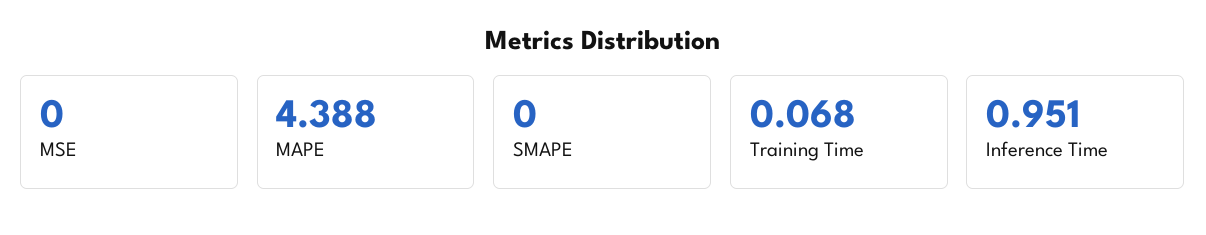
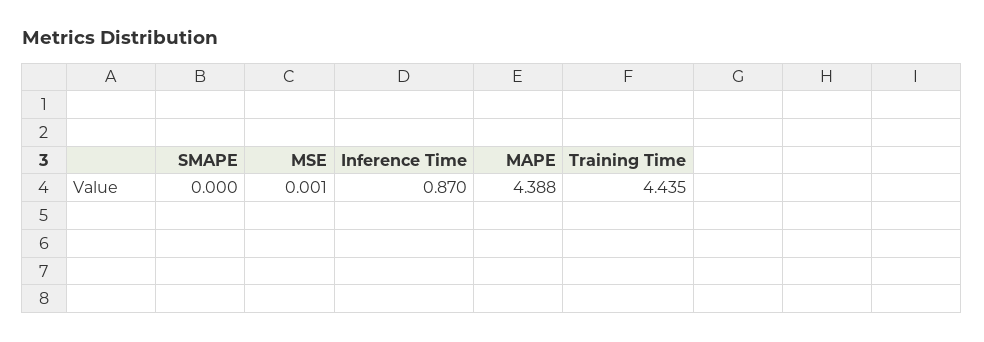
MSE: 0 -> 0.001
Training Time: 0.068 -> 4.435
Inference Time: 0.951 -> 0.87

